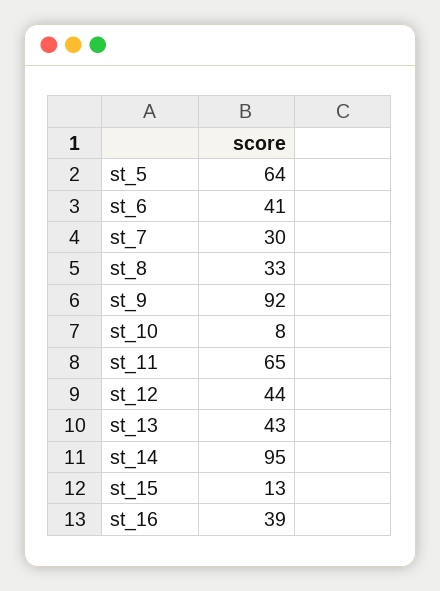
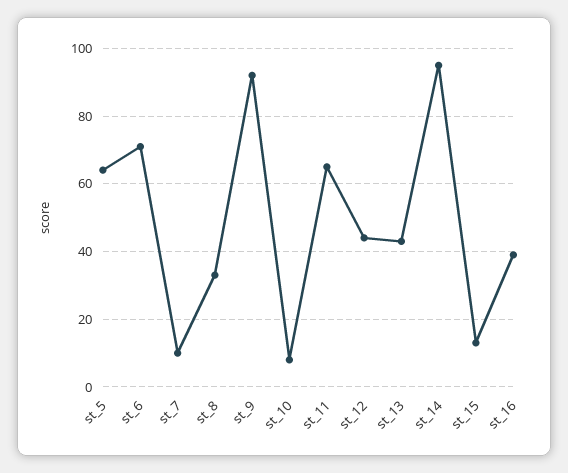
st_6: 41 -> 70
st_7: 30 -> 10

